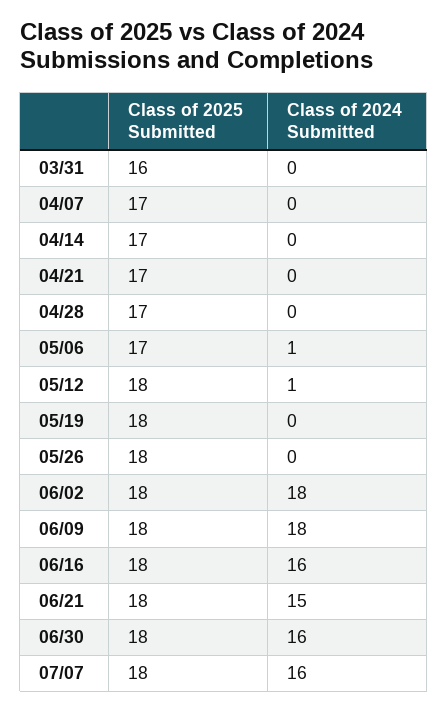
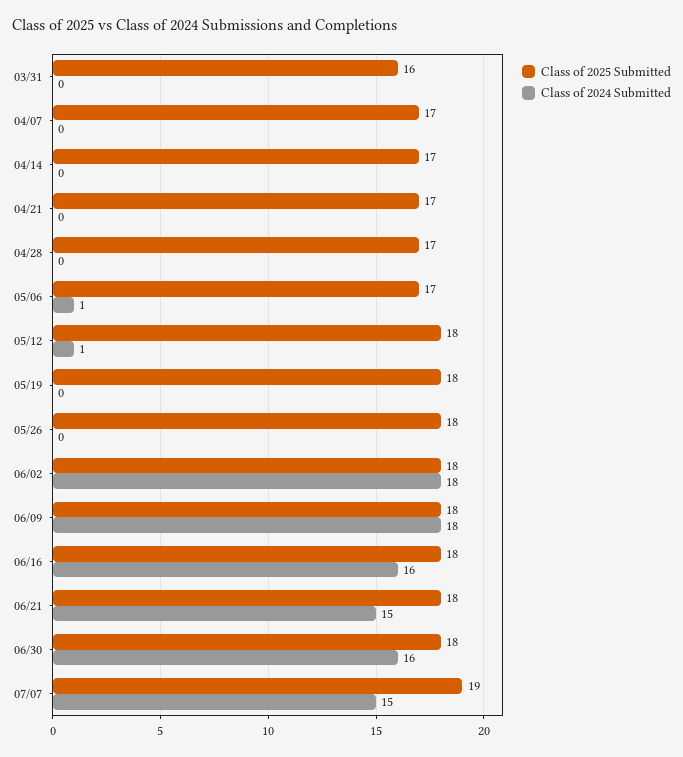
Class of 2025 Submitted, 07/07: 18 -> 19
Class of 2024 Submitted, 07/07: 16 -> 15

